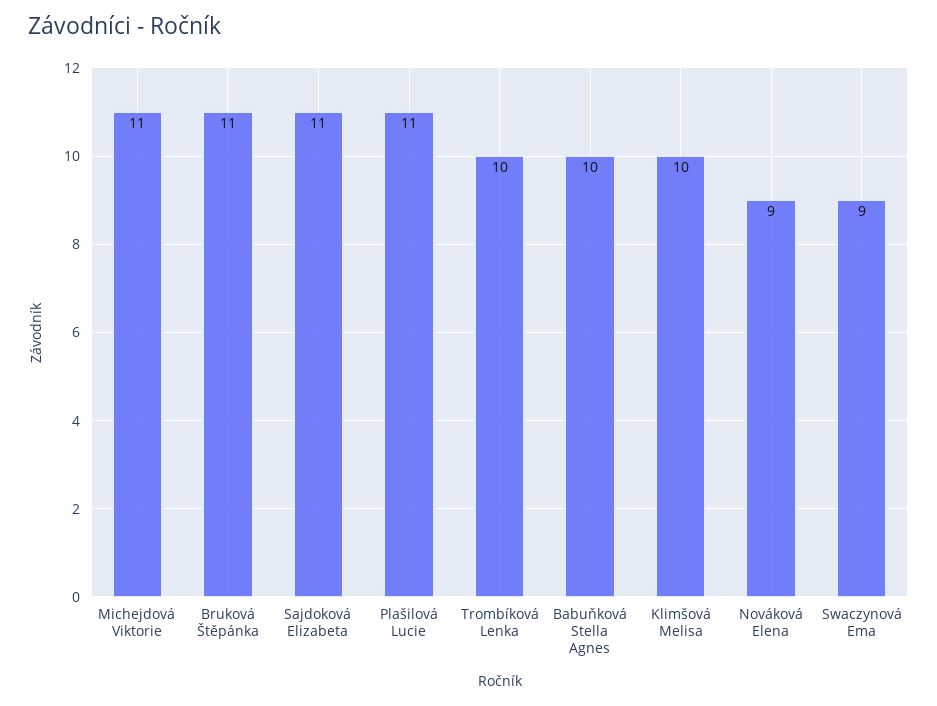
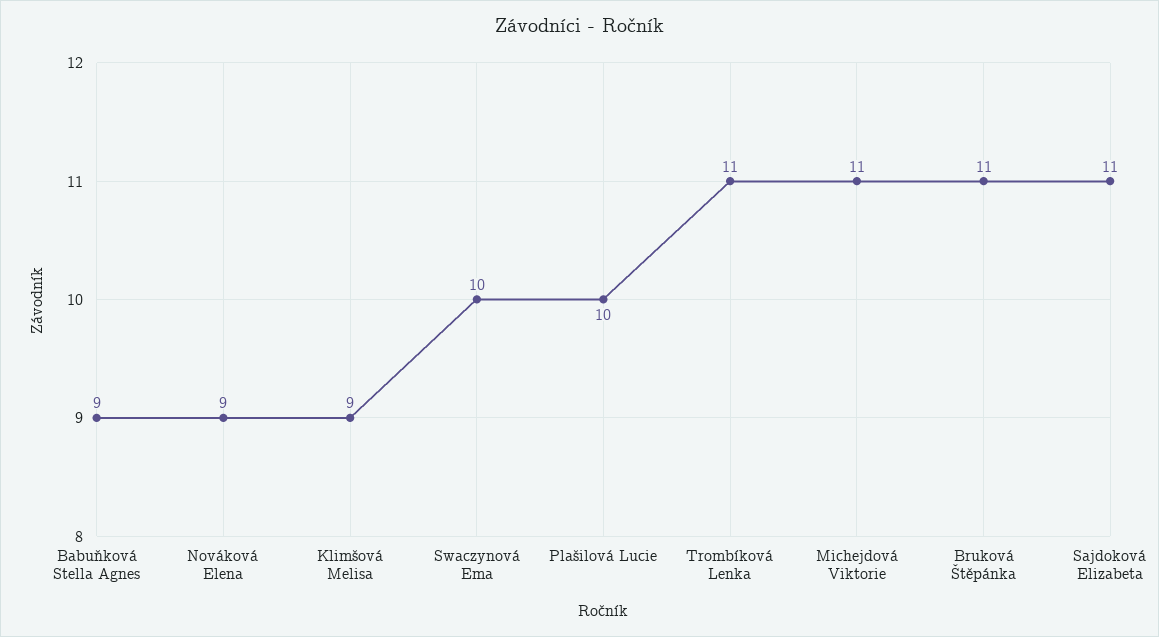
Plašilová Lucie: 11 -> 10
Trombíková Lenka: 10 -> 11
Babuňková Stella Agnes: 10 -> 9
Klimšová Melisa: 10 -> 9
Swaczynová Ema: 9 -> 10

